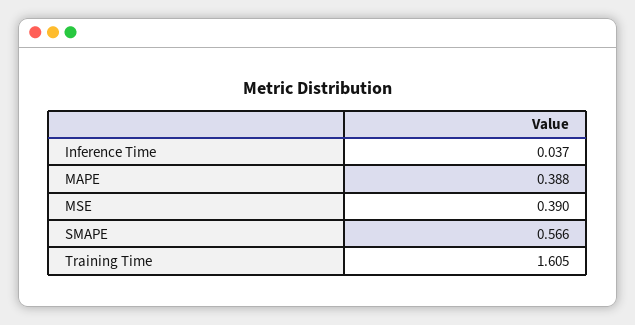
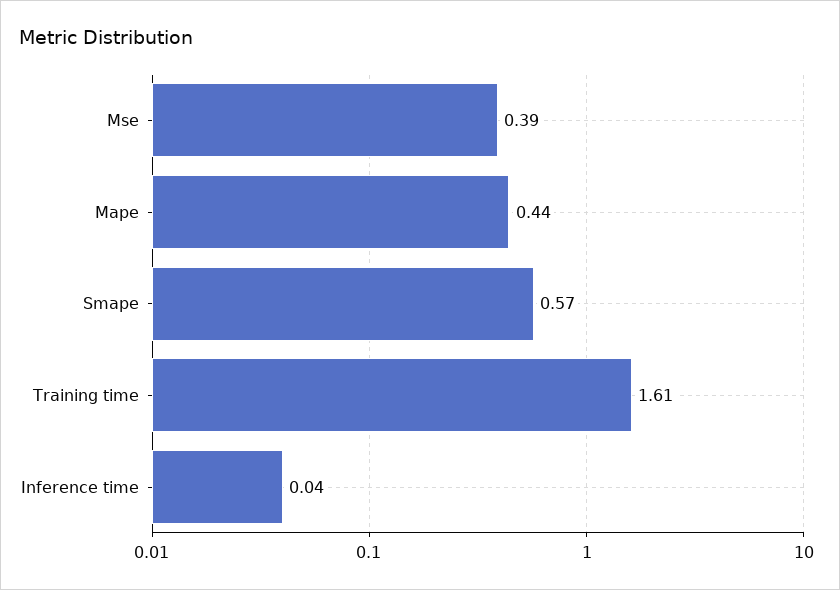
MAPE: 0.388 -> 0.44

